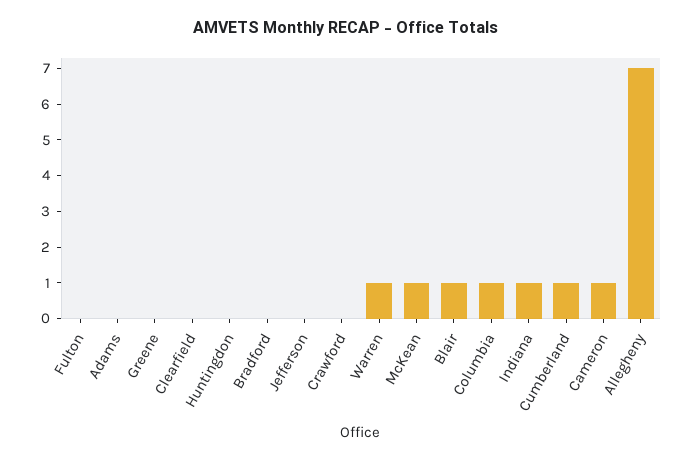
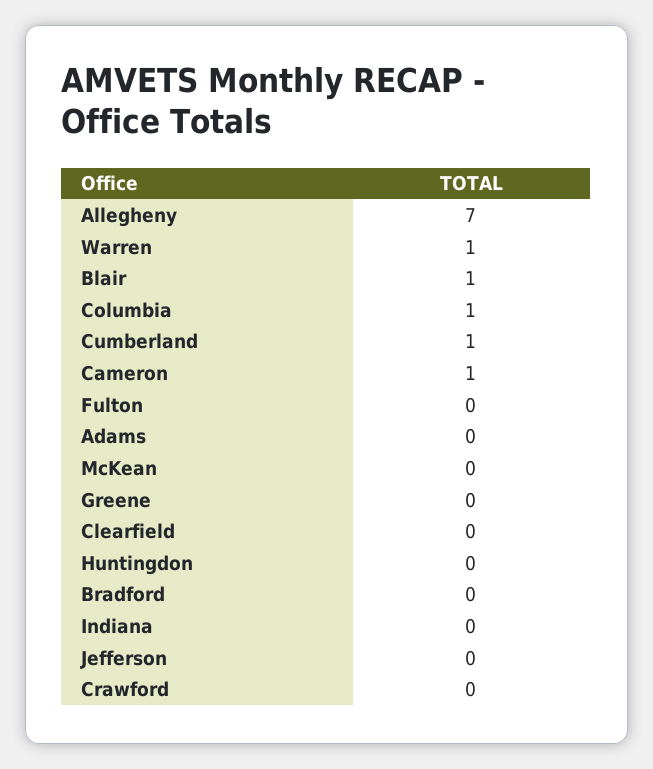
McKean: 1 -> 0
Indiana: 1 -> 0

